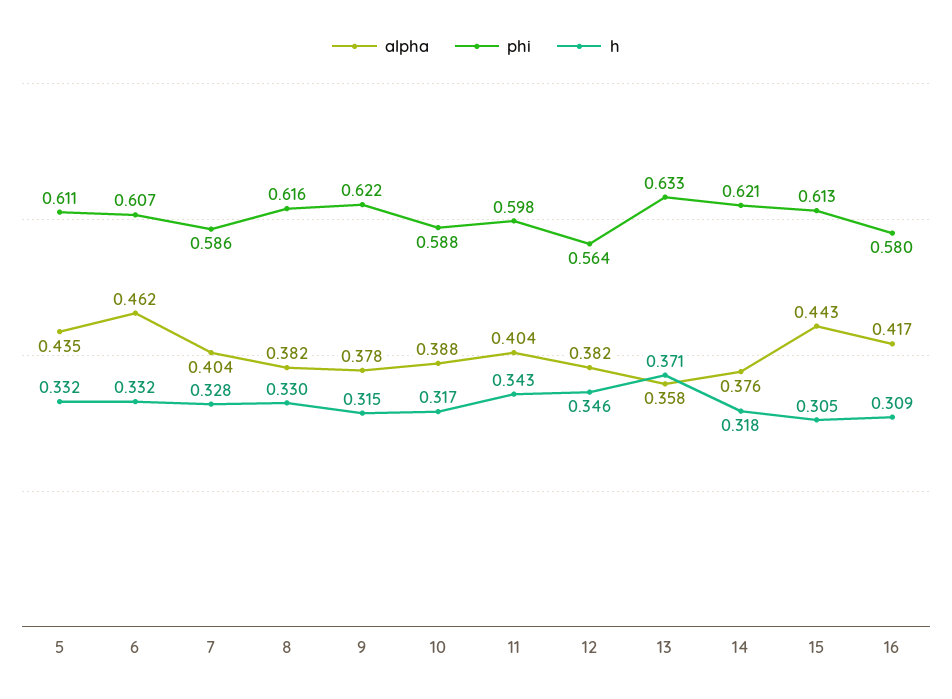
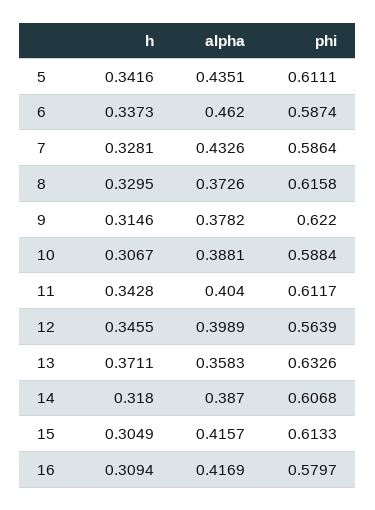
h, 5: 0.332 -> 0.3416
phi, 6: 0.607 -> 0.5874
h, 6: 0.332 -> 0.3373
alpha, 7: 0.404 -> 0.4326
alpha, 8: 0.382 -> 0.3726
h, 10: 0.317 -> 0.3067
phi, 11: 0.598 -> 0.6117
alpha, 12: 0.382 -> 0.3989
alpha, 14: 0.376 -> 0.387
phi, 14: 0.621 -> 0.6068
alpha, 15: 0.443 -> 0.4157

